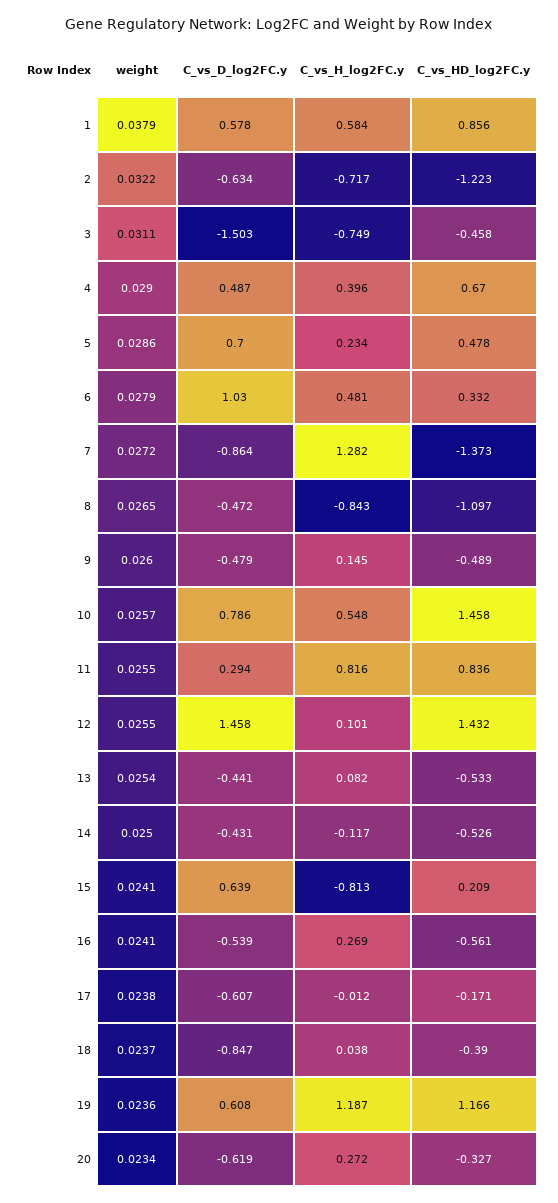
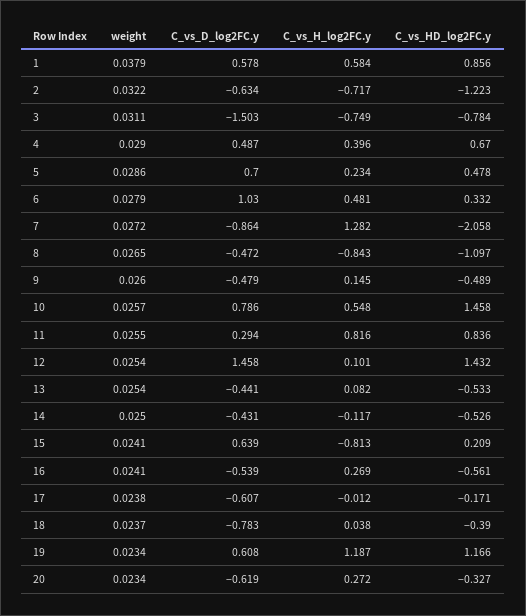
C_vs_HD_log2FC.y, 3: -0.458 -> -0.784
C_vs_HD_log2FC.y, 7: -1.373 -> -2.058
weight, 12: 0.0255 -> 0.0254
C_vs_D_log2FC.y, 18: -0.847 -> -0.783
weight, 19: 0.0236 -> 0.0234

